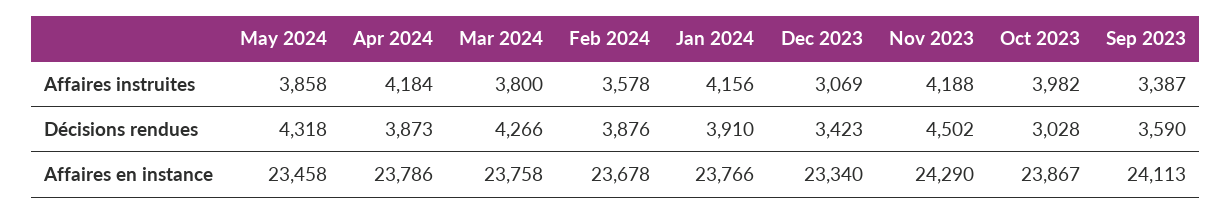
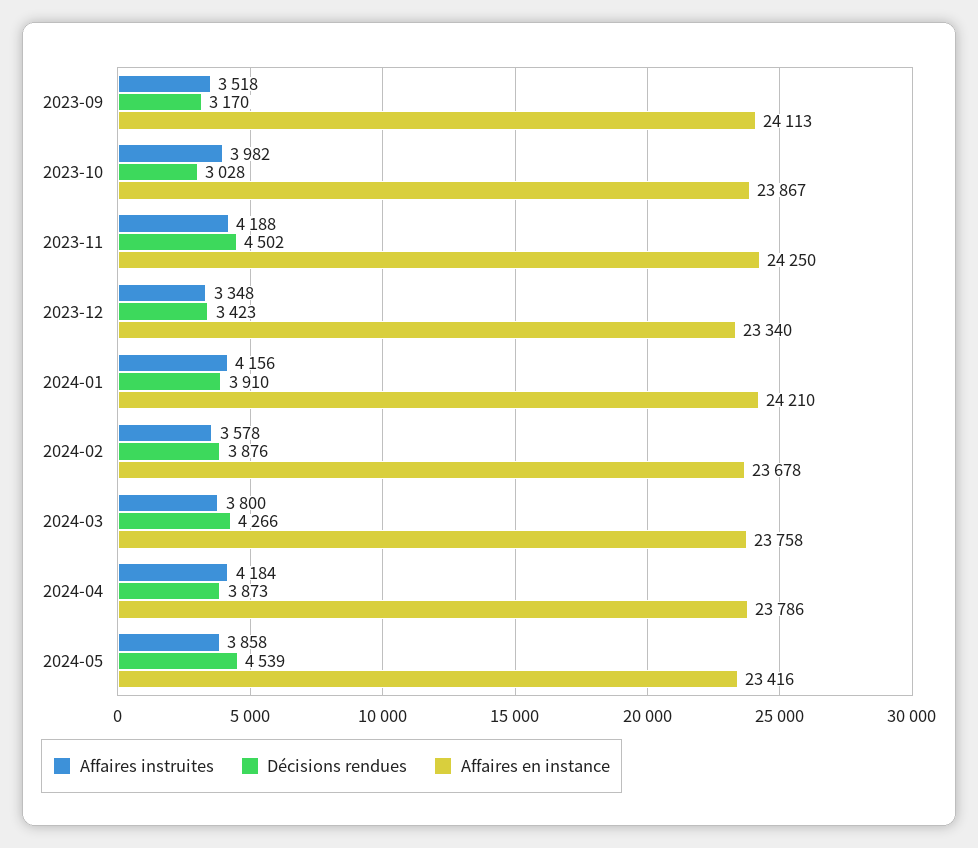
Affaires instruites, Dec 2023: 3069 -> 3348
Affaires instruites, Sep 2023: 3387 -> 3518
Décisions rendues, May 2024: 4318 -> 4539
Décisions rendues, Sep 2023: 3590 -> 3170
Affaires en instance, May 2024: 23458 -> 23416
Affaires en instance, Jan 2024: 23766 -> 24210
Affaires en instance, Nov 2023: 24290 -> 24250

